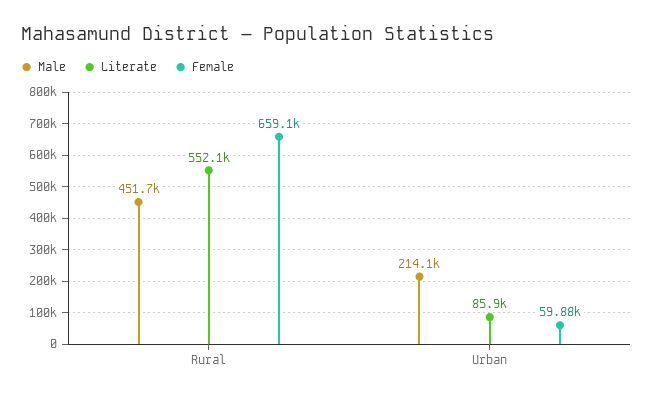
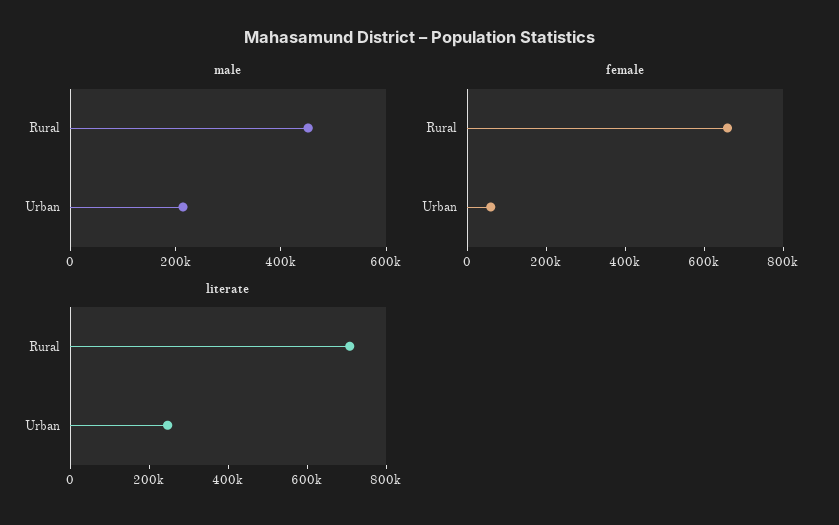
Literate, Rural: 552100 -> 700000
Literate, Urban: 85900 -> 250000

